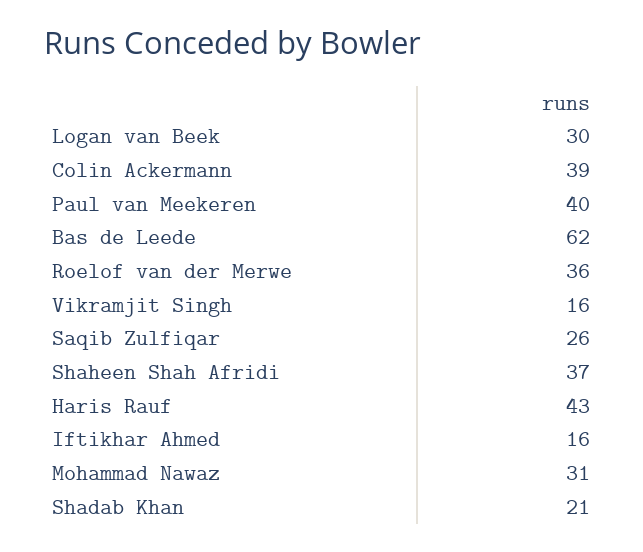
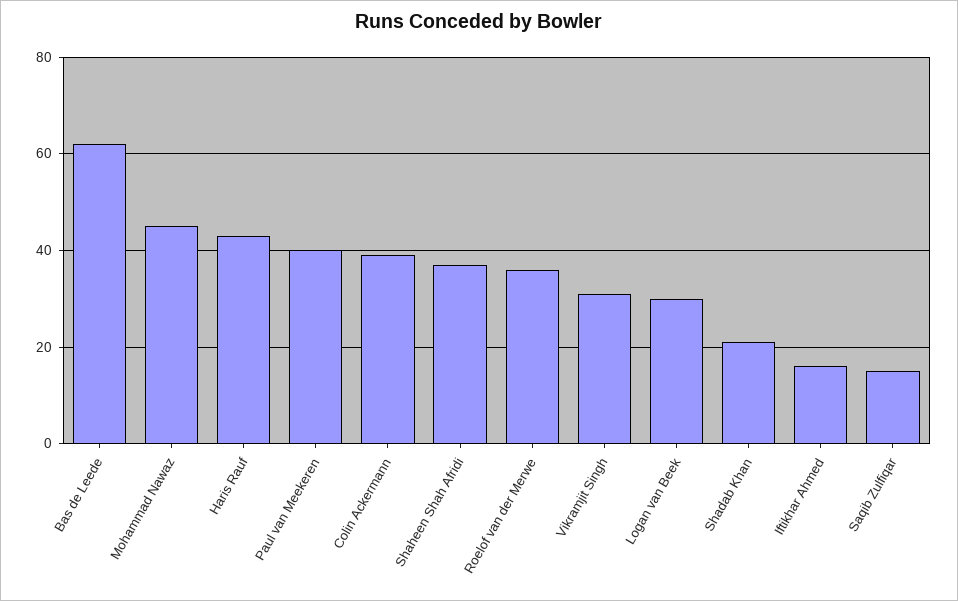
Vikramjit Singh: 16 -> 30
Saqib Zulfiqar: 26 -> 15
Mohammad Nawaz: 31 -> 45

